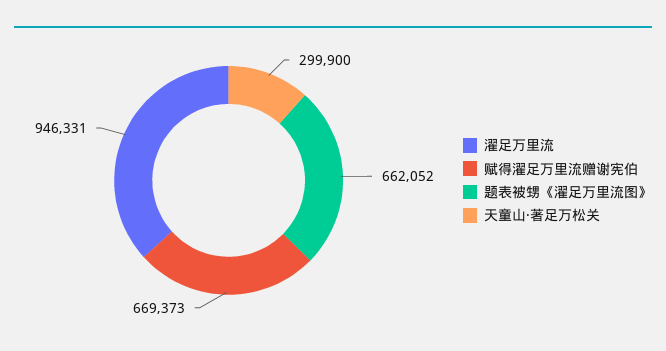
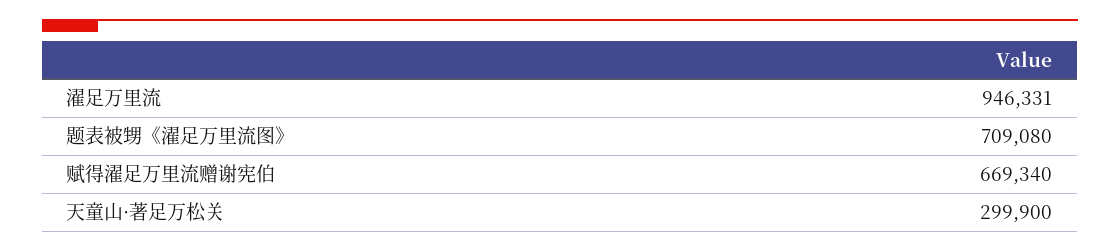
赋得濯足万里流赠谢宪伯: 669373 -> 669340
题表被甥《濯足万里流图》: 662052 -> 709080

